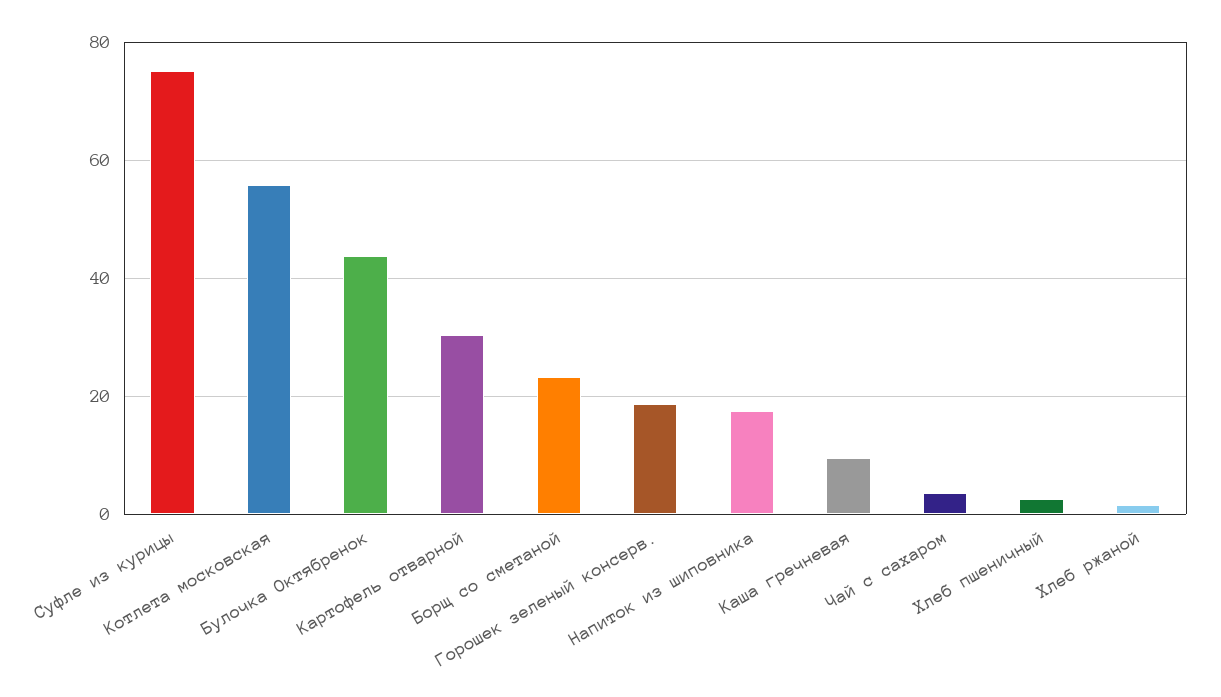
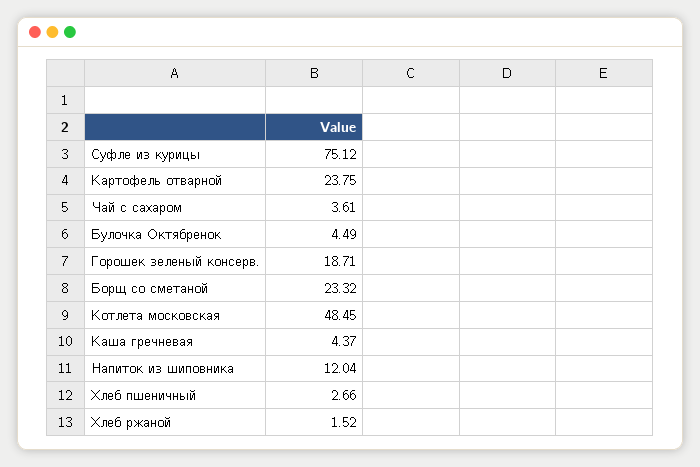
Котлета московская: 56 -> 48.45
Булочка Октябренок: 44 -> 4.49
Картофель отварной: 30 -> 23.75
Напиток из шиповника: 18 -> 12.04
Каша гречневая: 10 -> 4.37

